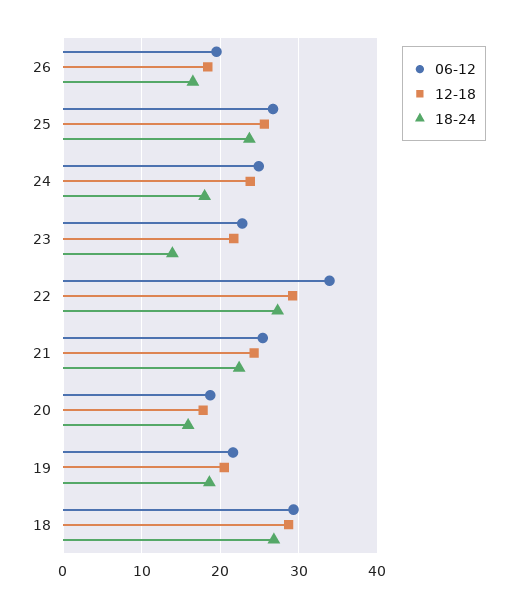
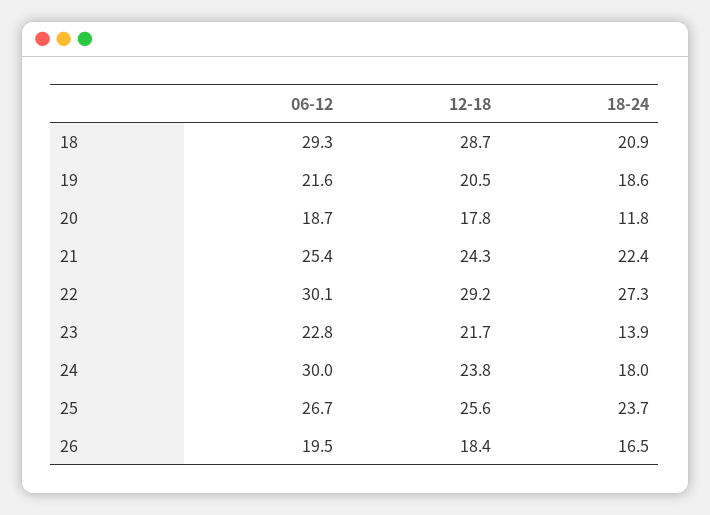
06-12, 24: 25 -> 30
06-12, 22: 34 -> 30.1
18-24, 20: 16 -> 11.8
18-24, 18: 27 -> 20.9

